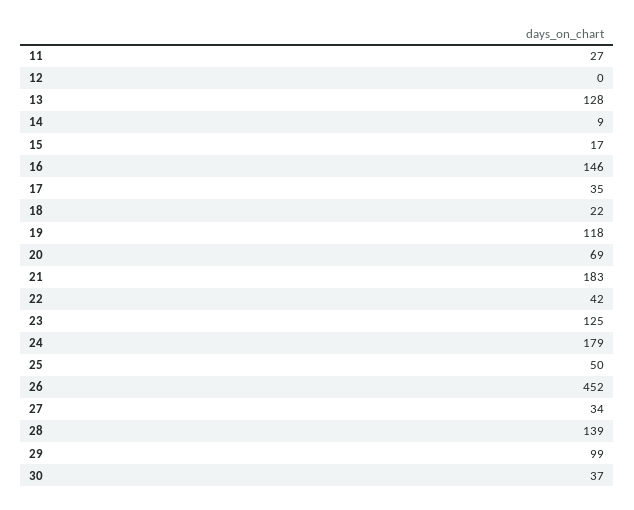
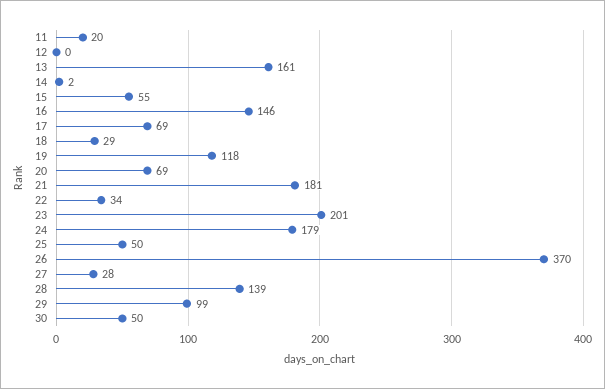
11: 27 -> 20
13: 128 -> 161
14: 9 -> 2
15: 17 -> 55
17: 35 -> 69
18: 22 -> 29
21: 183 -> 181
22: 42 -> 34
23: 125 -> 201
26: 452 -> 370
27: 34 -> 28
30: 37 -> 50

